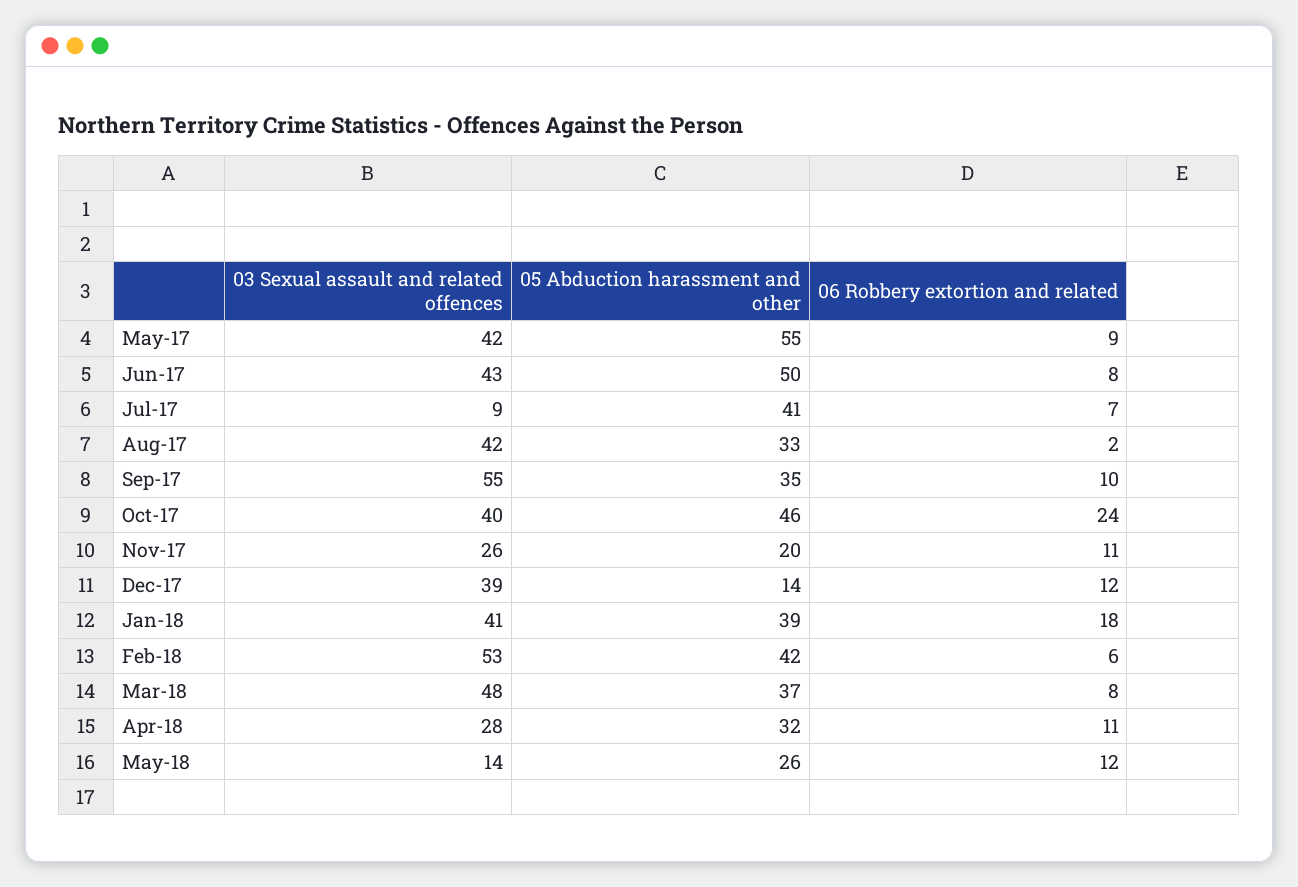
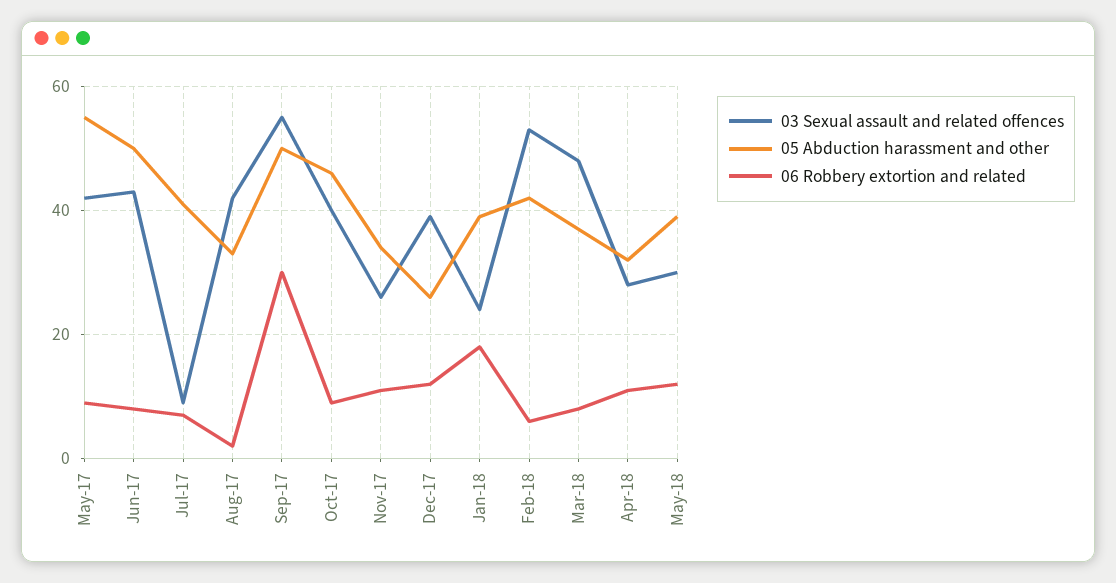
05 Abduction harassment and other, Sep-17: 35 -> 50
06 Robbery extortion and related, Sep-17: 10 -> 30
06 Robbery extortion and related, Oct-17: 24 -> 10
05 Abduction harassment and other, Nov-17: 20 -> 35
05 Abduction harassment and other, Dec-17: 14 -> 25
03 Sexual assault and related offences, Jan-18: 41 -> 25
03 Sexual assault and related offences, May-18: 14 -> 30
05 Abduction harassment and other, May-18: 26 -> 40

